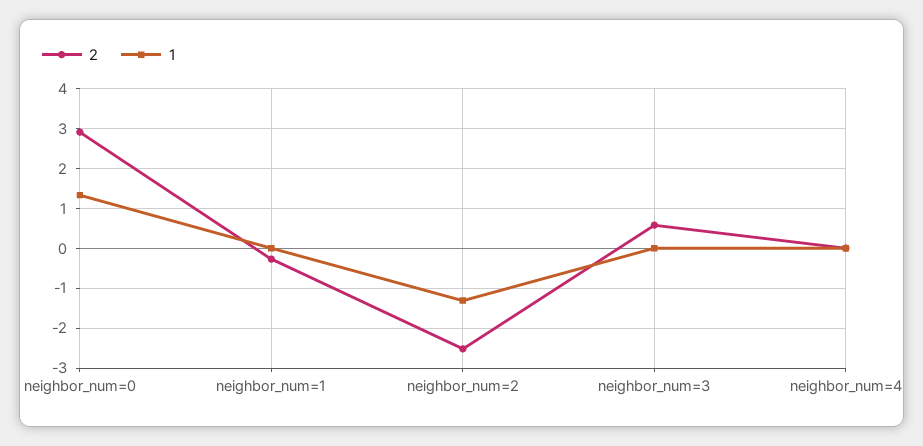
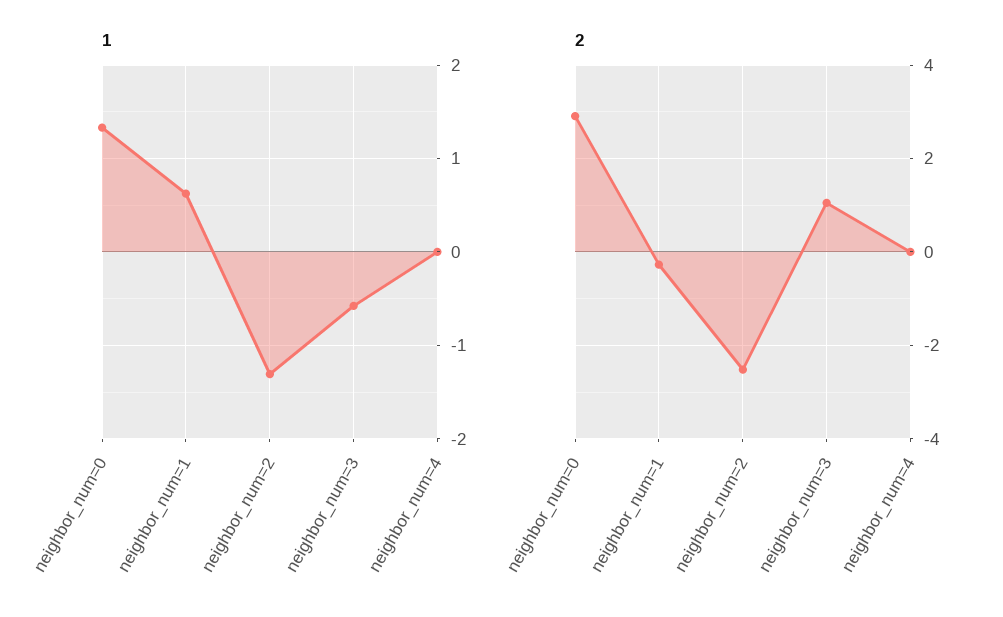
1, neighbor_num=1: 0 -> 0.6
2, neighbor_num=3: 0.6 -> 1
1, neighbor_num=3: 0 -> -0.6

